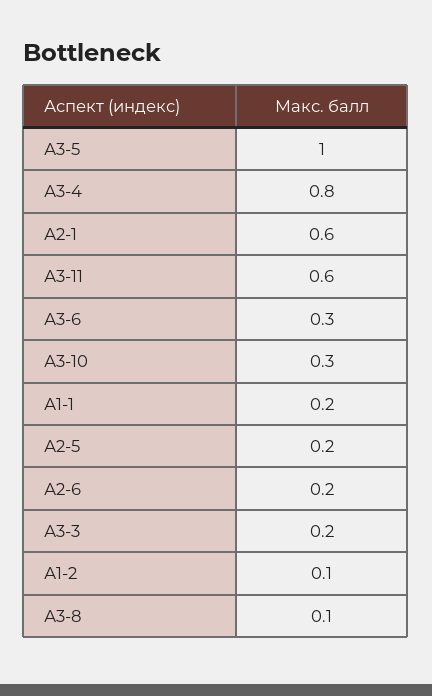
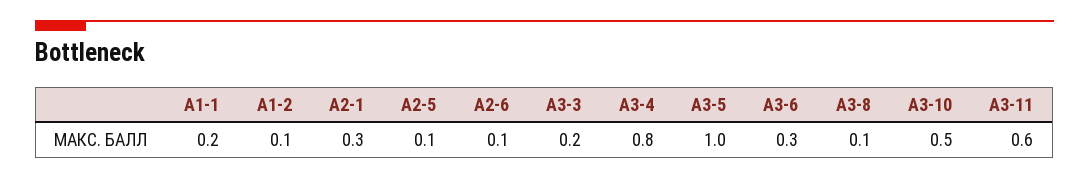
А2-1: 0.6 -> 0.3
А3-10: 0.3 -> 0.5
А2-5: 0.2 -> 0.1
А2-6: 0.2 -> 0.1

